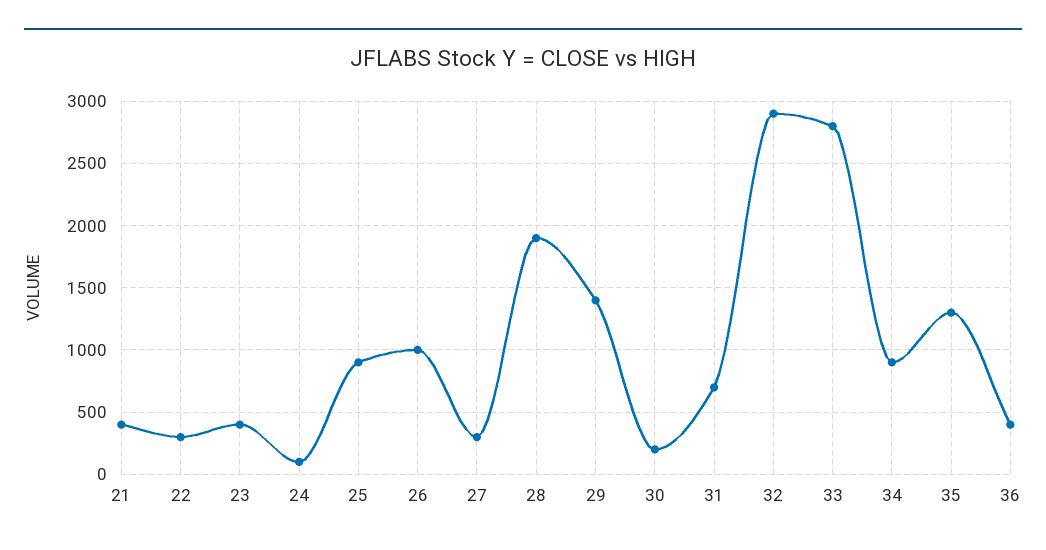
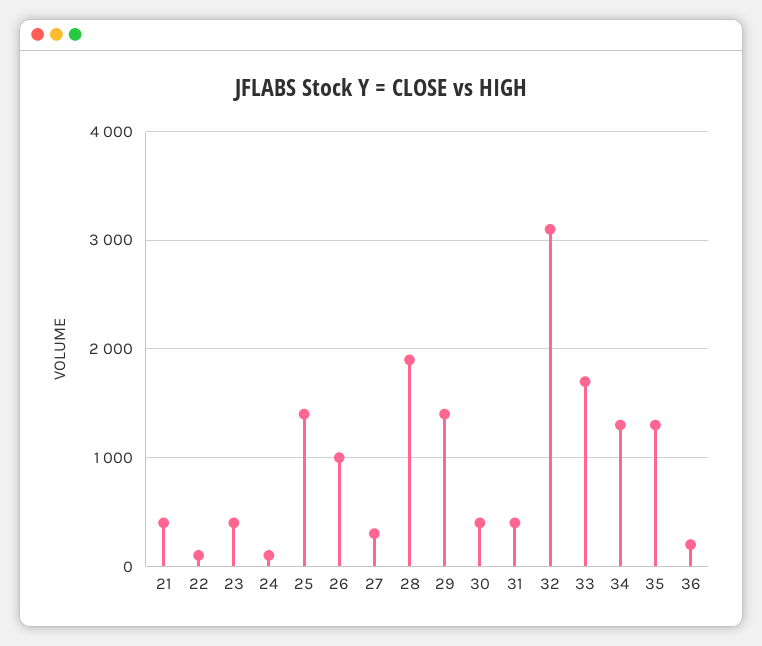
22: 300 -> 100
25: 900 -> 1400
30: 200 -> 400
31: 700 -> 400
32: 2900 -> 3100
33: 2800 -> 1700
34: 900 -> 1300
36: 400 -> 200

